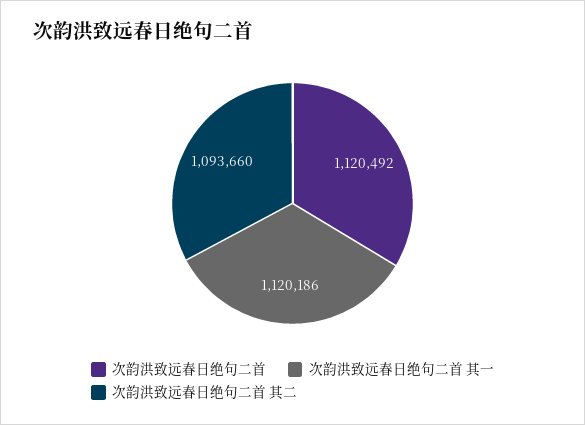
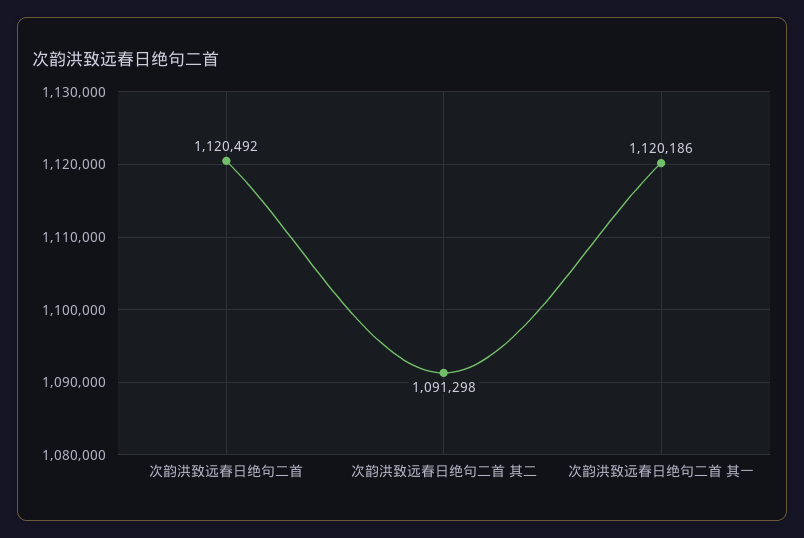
次韵洪致远春日绝句二首 其二: 1093660 -> 1091298

